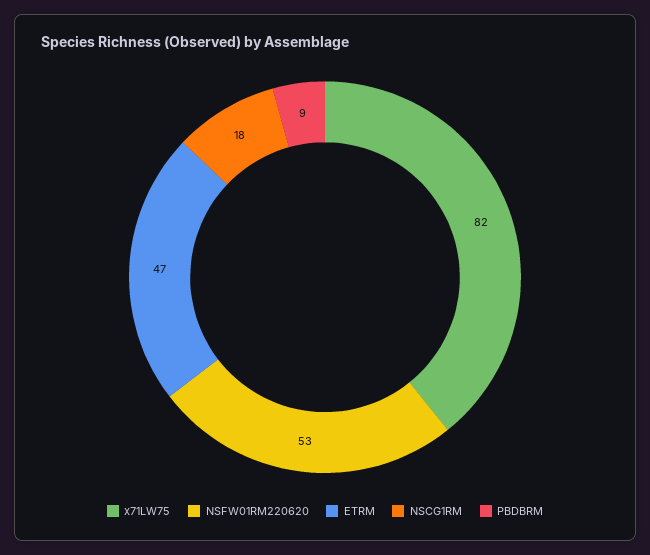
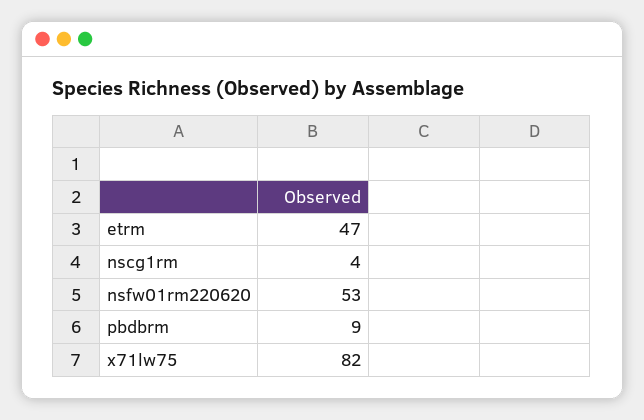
NSCG1RM: 18 -> 4

